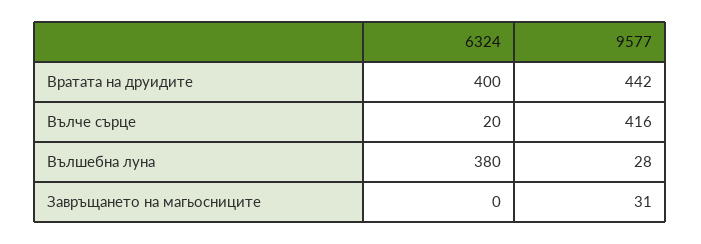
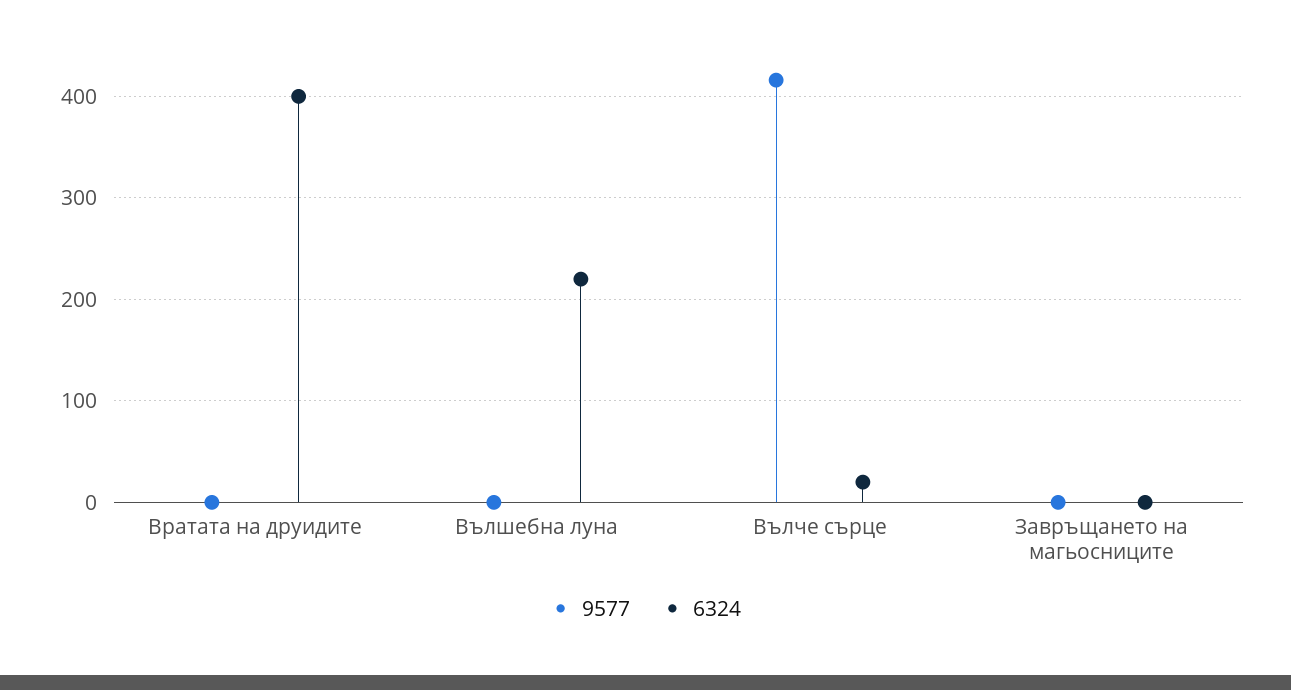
9577, Вратата на друидите: 442 -> 0
6324, Вълшебна луна: 380 -> 220
9577, Вълшебна луна: 28 -> 0
9577, Завръщането на магьосниците: 31 -> 0

